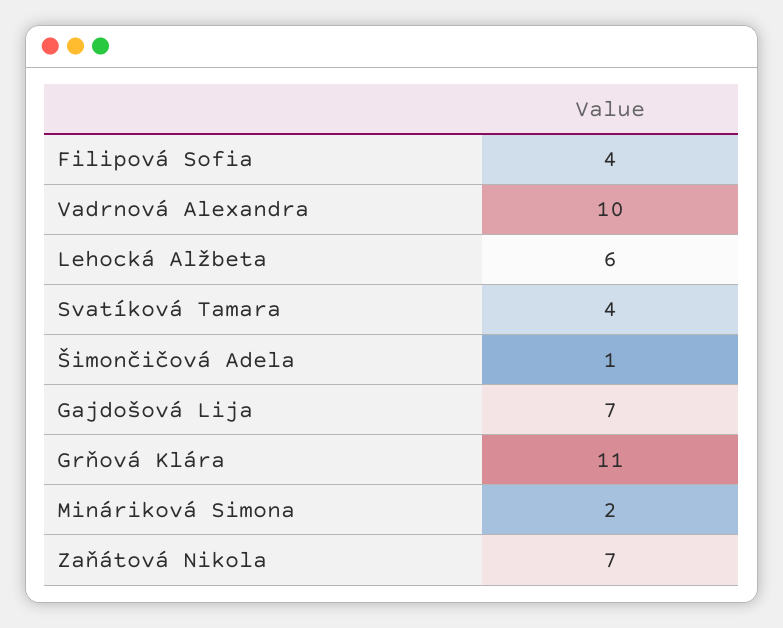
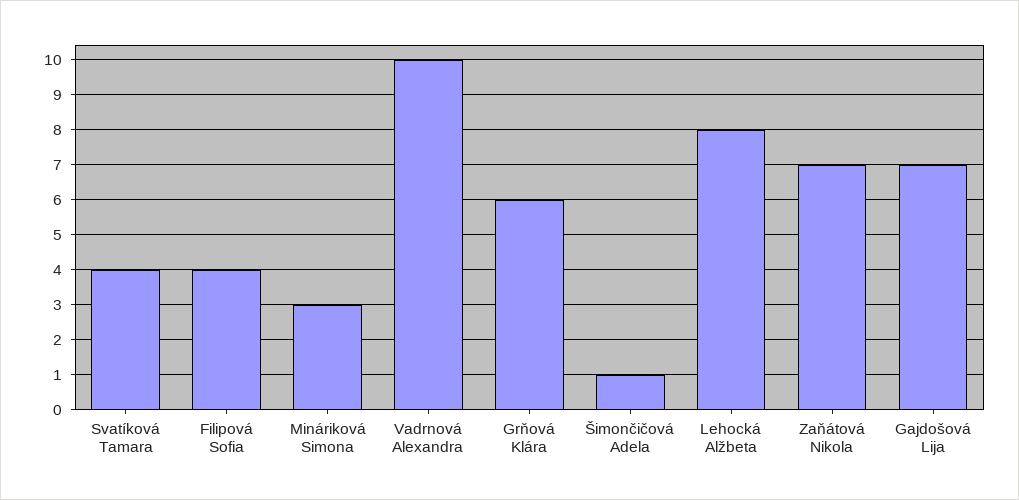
Lehocká Alžbeta: 6 -> 8
Grňová Klára: 11 -> 6
Mináriková Simona: 2 -> 3

